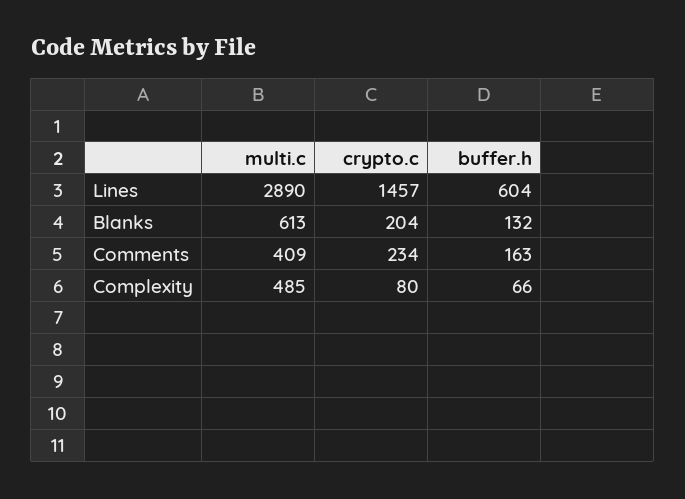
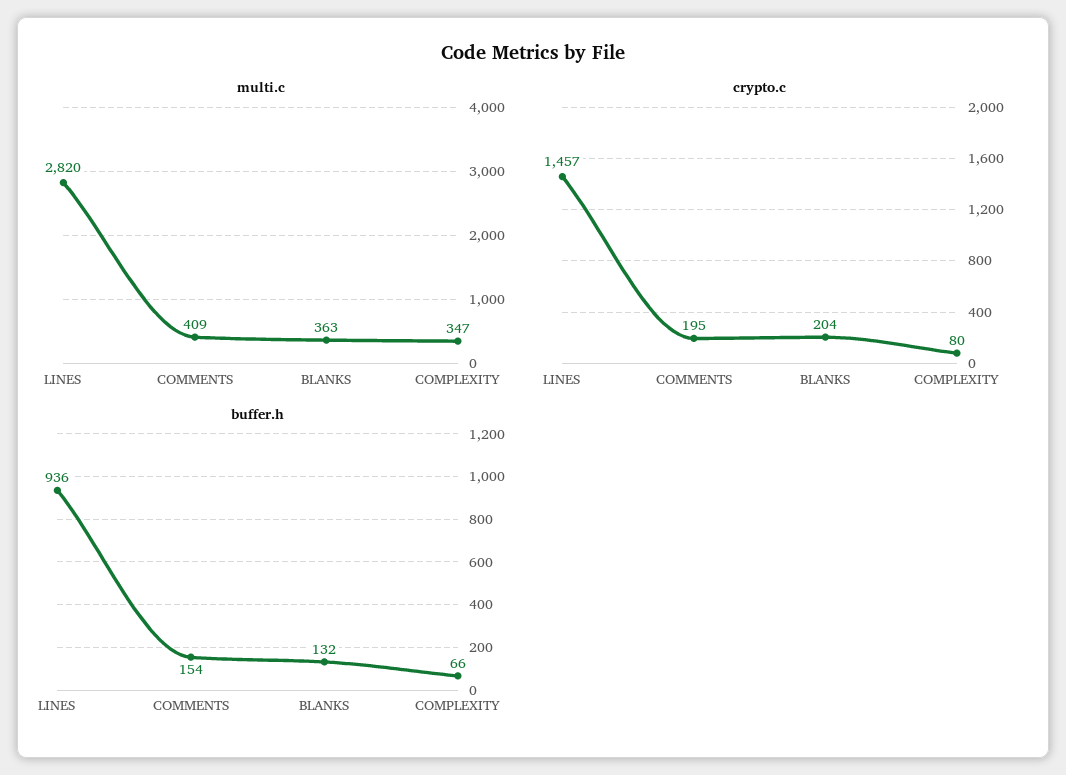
multi.c, Lines: 2890 -> 2820
buffer.h, Lines: 604 -> 936
multi.c, Blanks: 613 -> 363
crypto.c, Comments: 234 -> 195
buffer.h, Comments: 163 -> 154
multi.c, Complexity: 485 -> 347

